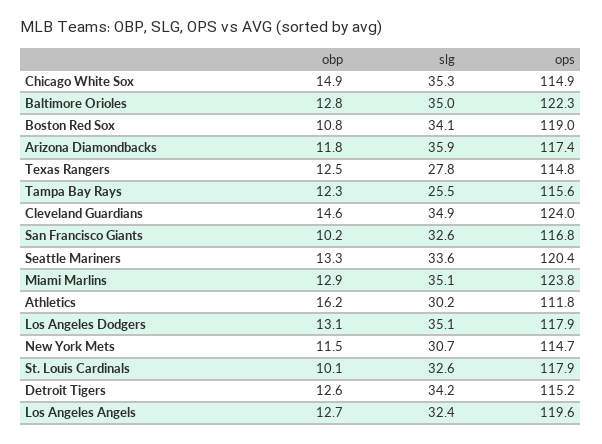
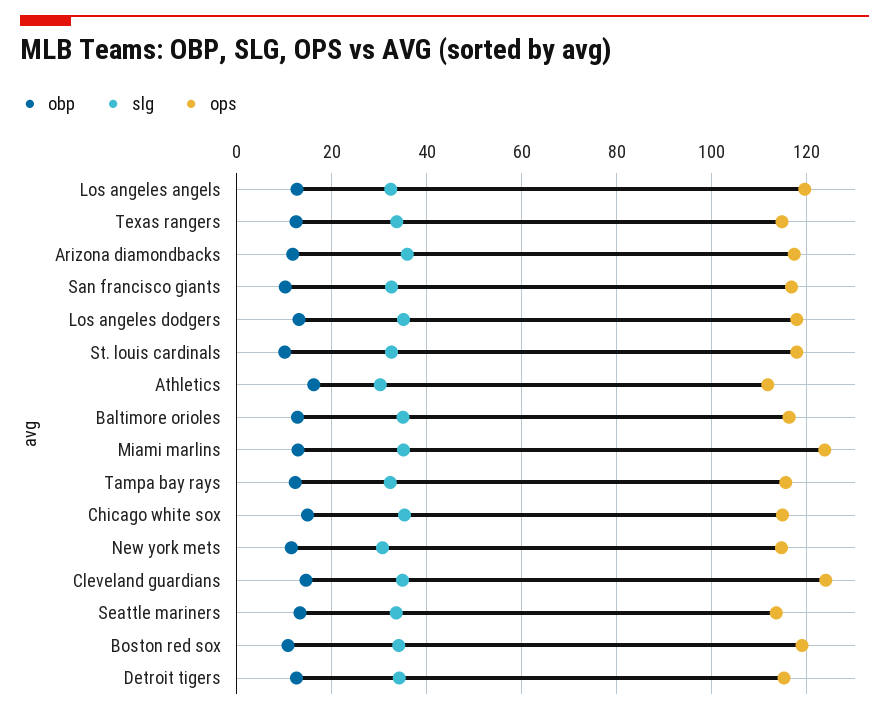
ops, Baltimore Orioles: 122.3 -> 116
slg, Texas Rangers: 27.8 -> 34
slg, Tampa Bay Rays: 25.5 -> 32
ops, Seattle Mariners: 120.4 -> 114

